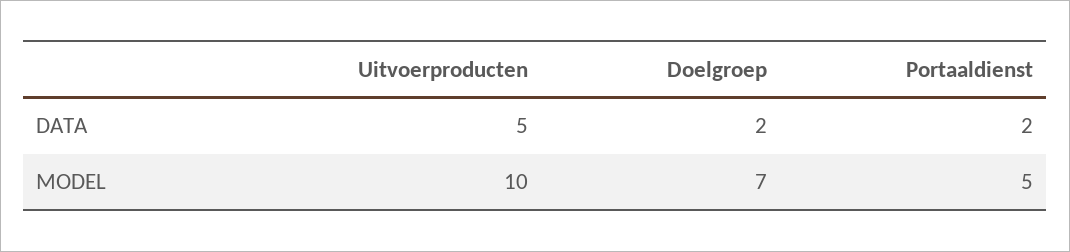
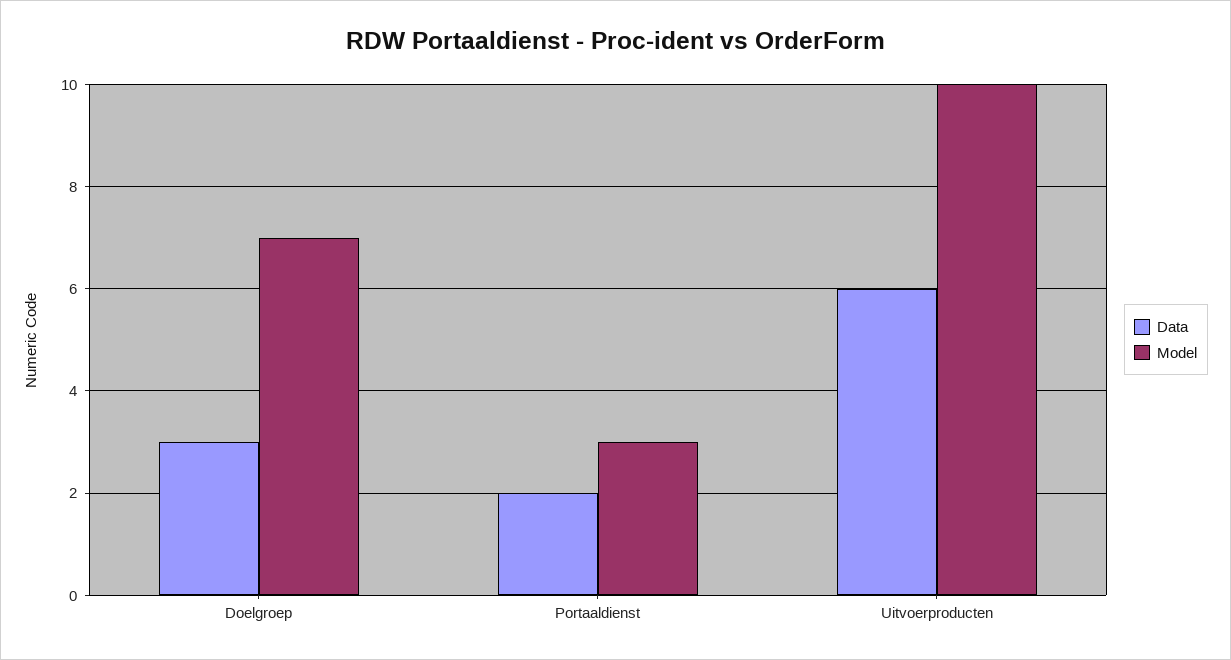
DATA, Uitvoerproducten: 5 -> 6
DATA, Doelgroep: 2 -> 3
MODEL, Portaaldienst: 5 -> 3

